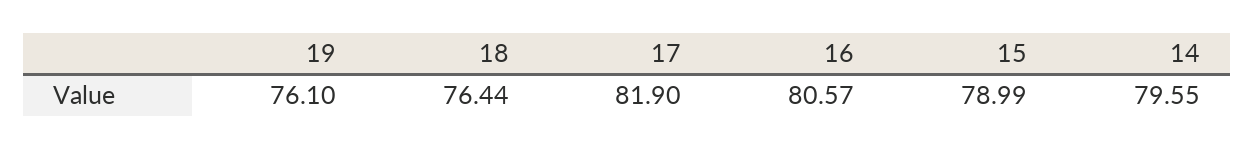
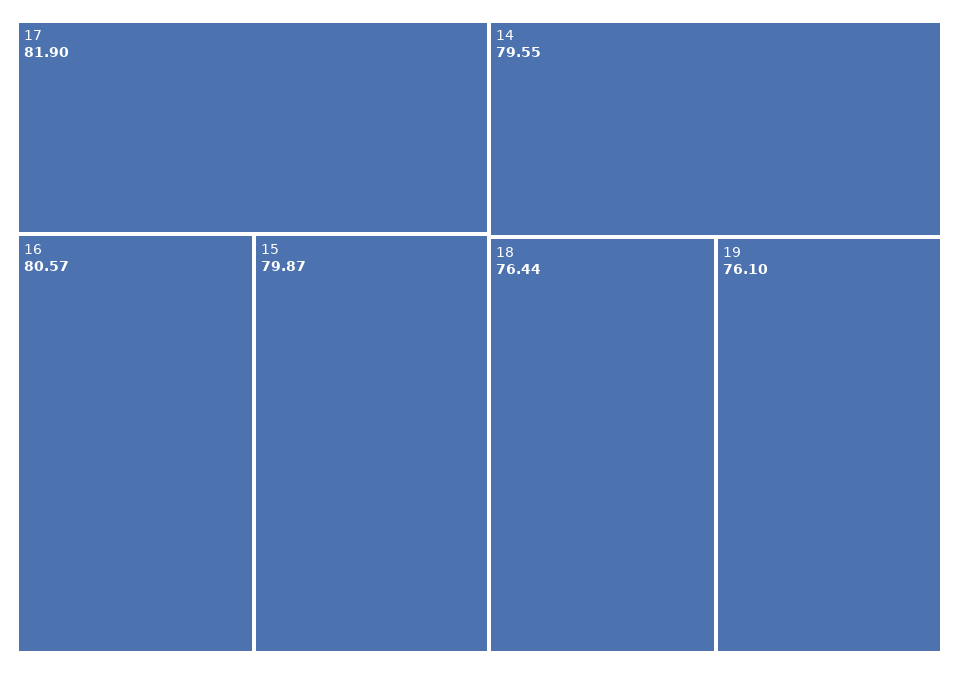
15: 78.99 -> 79.87

